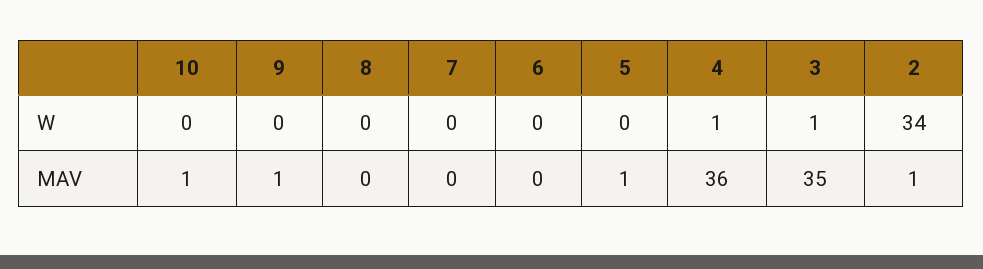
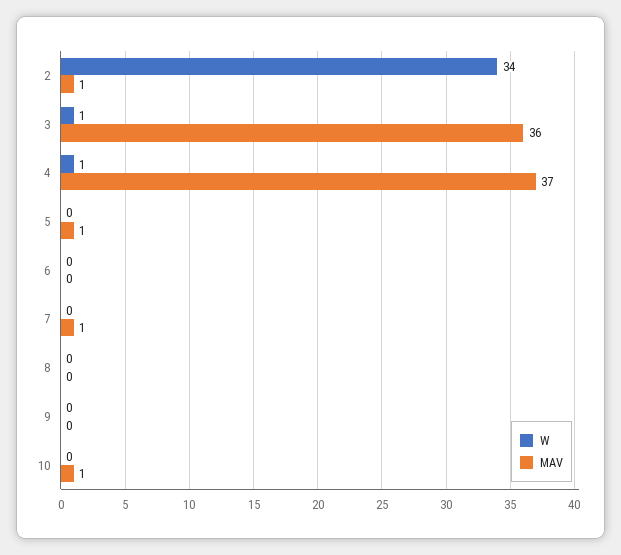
MAV, 9: 1 -> 0
MAV, 7: 0 -> 1
MAV, 4: 36 -> 37
MAV, 3: 35 -> 36

